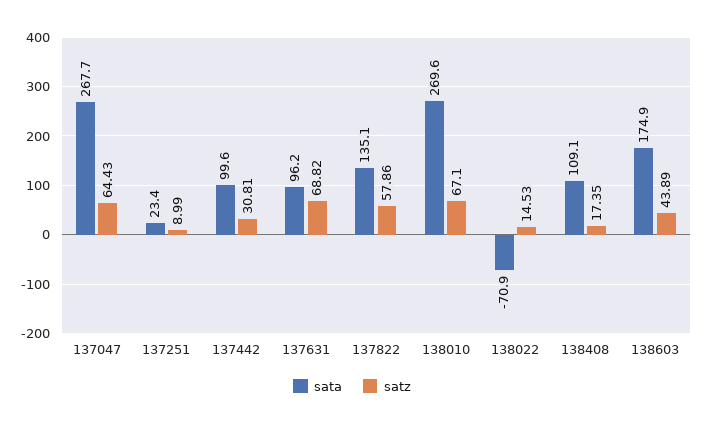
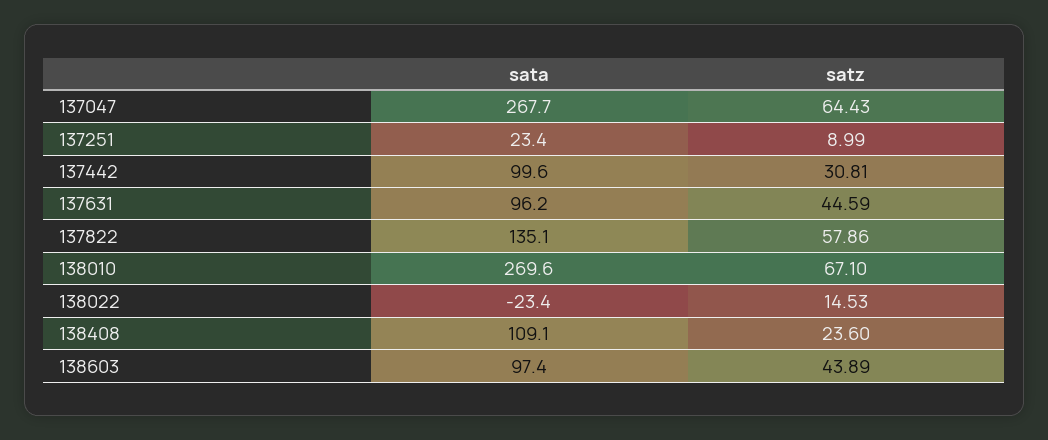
satz, 137631: 68.82 -> 44.59
sata, 138022: -70.9 -> -23.4
satz, 138408: 17.35 -> 23.6
sata, 138603: 174.9 -> 97.4

